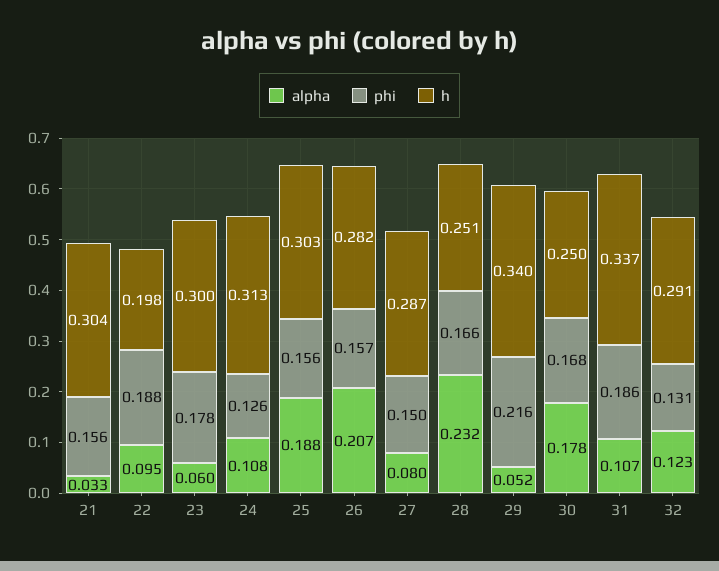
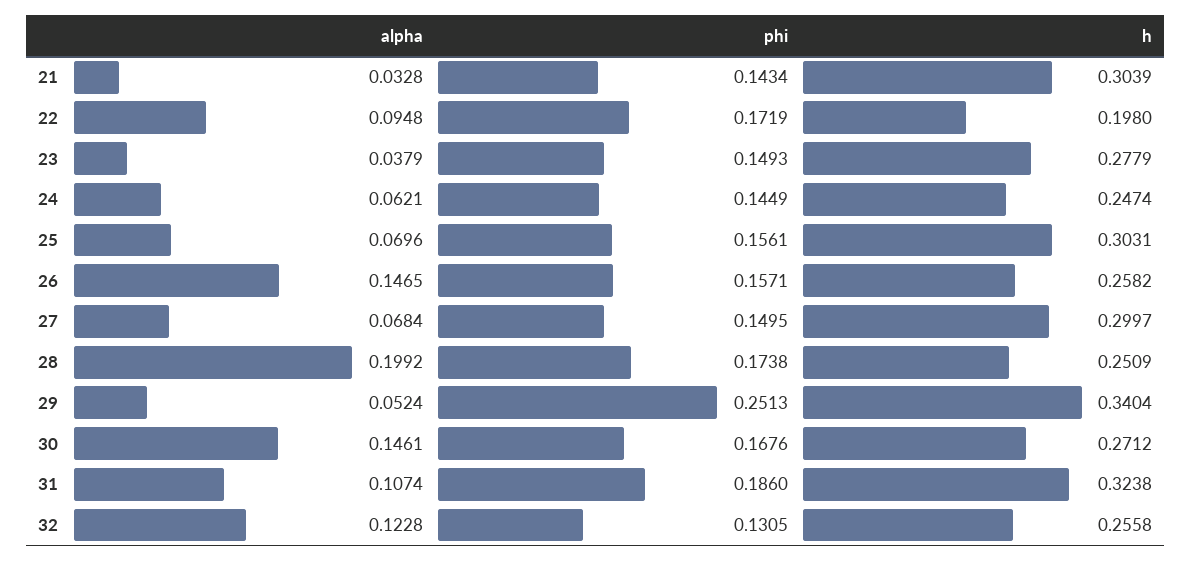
phi, 21: 0.156 -> 0.1434
phi, 22: 0.188 -> 0.1719
alpha, 23: 0.06 -> 0.0379
phi, 23: 0.178 -> 0.1493
h, 23: 0.3 -> 0.2779
alpha, 24: 0.108 -> 0.0621
phi, 24: 0.126 -> 0.1449
h, 24: 0.313 -> 0.2474
alpha, 25: 0.188 -> 0.0696
alpha, 26: 0.207 -> 0.1465
h, 26: 0.282 -> 0.2582
alpha, 27: 0.08 -> 0.0684
h, 27: 0.287 -> 0.2997
alpha, 28: 0.232 -> 0.1992
phi, 28: 0.166 -> 0.1738
phi, 29: 0.216 -> 0.2513
alpha, 30: 0.178 -> 0.1461
h, 30: 0.25 -> 0.2712
h, 31: 0.337 -> 0.3238
h, 32: 0.291 -> 0.2558

